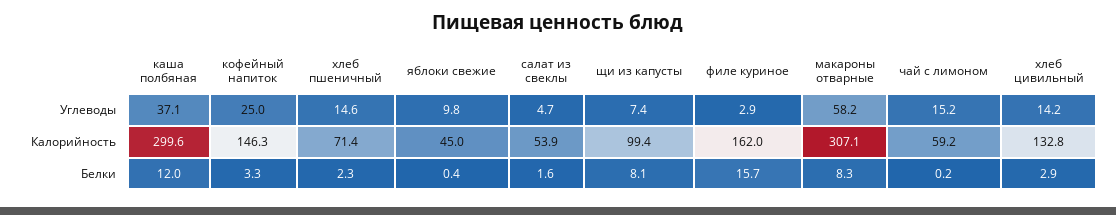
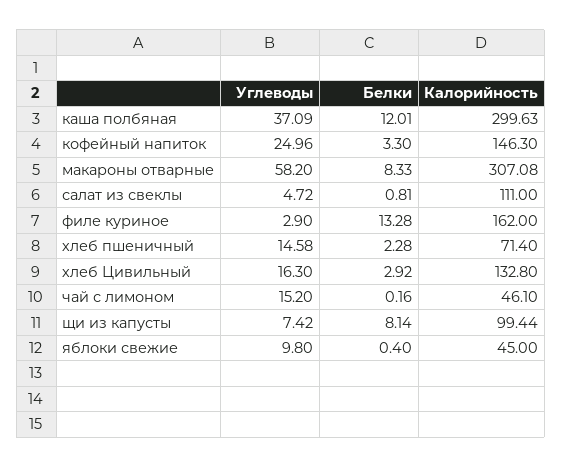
хлеб цивильный, Углеводы: 14.2 -> 16.3
салат из свеклы, Калорийность: 53.9 -> 111
чай с лимоном, Калорийность: 59.2 -> 46.1
салат из свеклы, Белки: 1.6 -> 0.81
филе куриное, Белки: 15.7 -> 13.28

